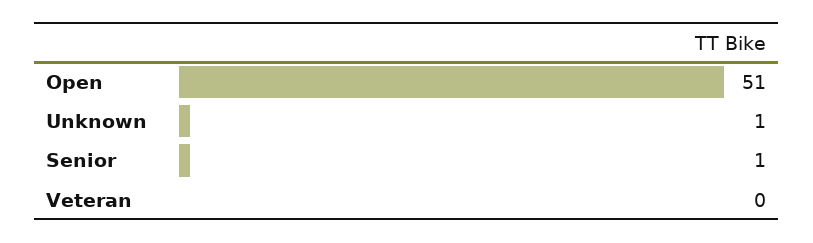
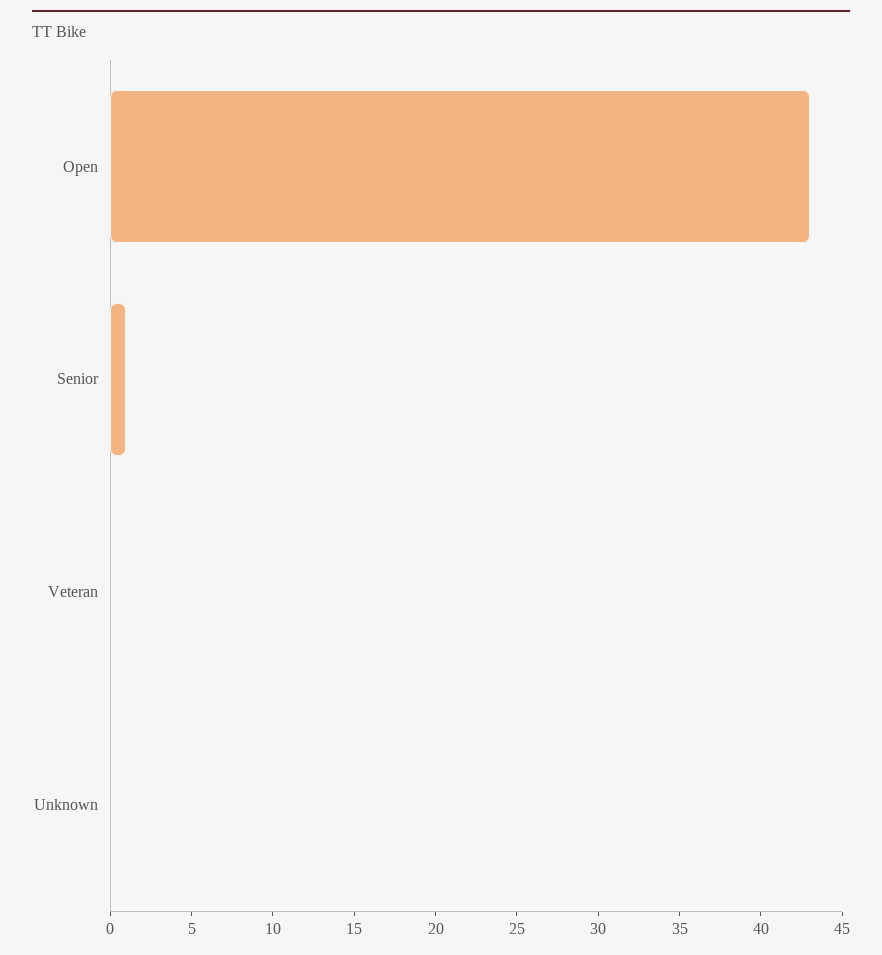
Open: 51 -> 43
Unknown: 1 -> 0

